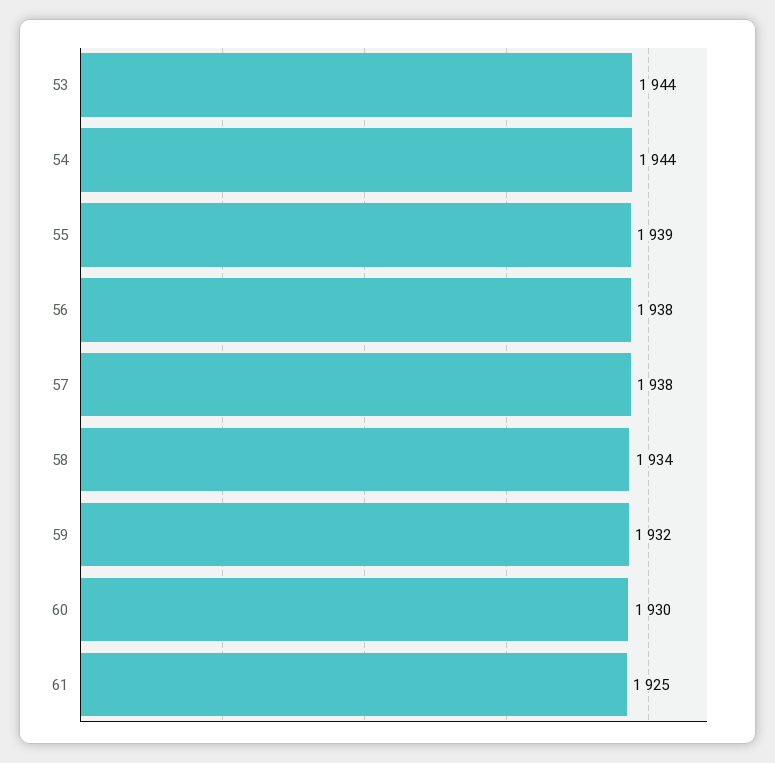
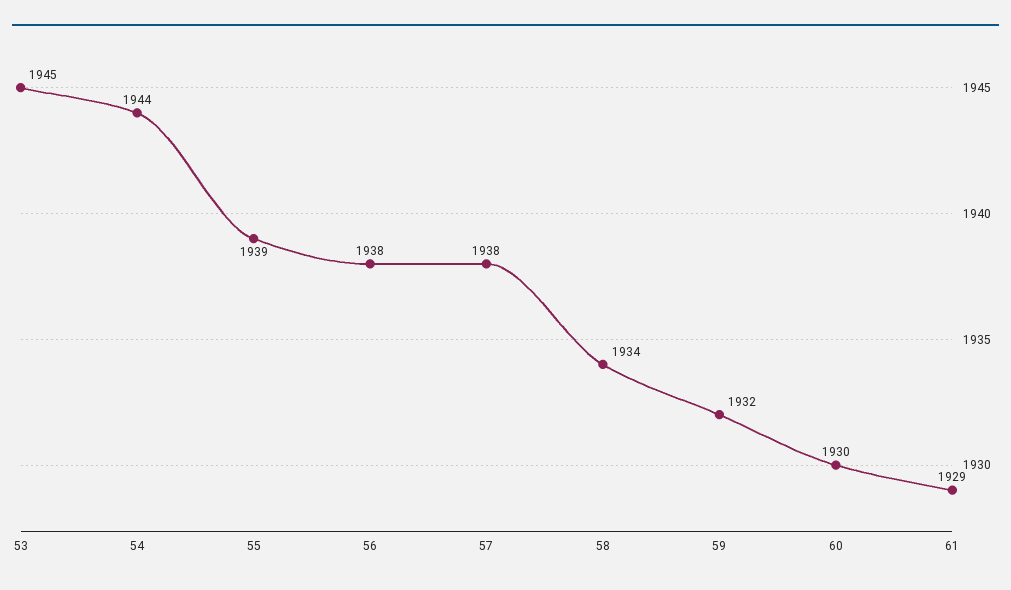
53: 1944 -> 1945
61: 1925 -> 1929

